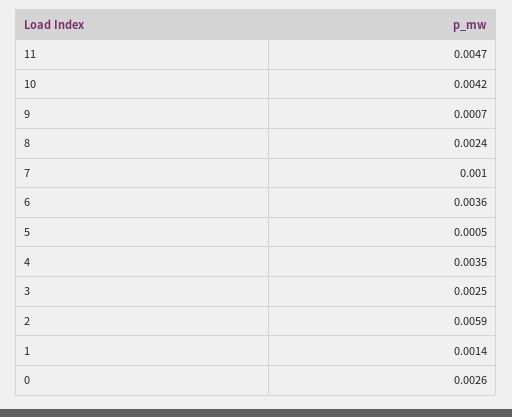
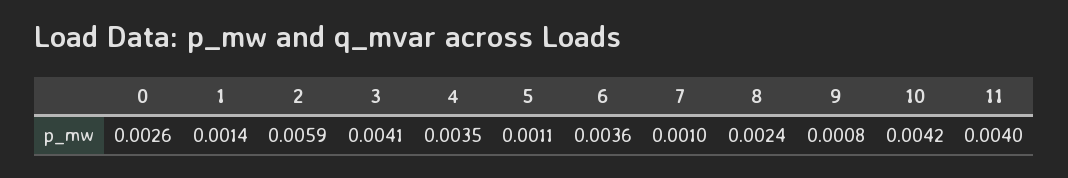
11: 0.0047 -> 0.004
9: 0.0007 -> 0.0008
5: 0.0005 -> 0.0011
3: 0.0025 -> 0.0041

